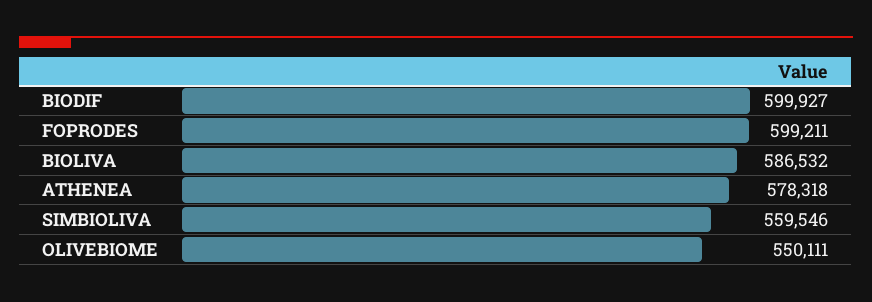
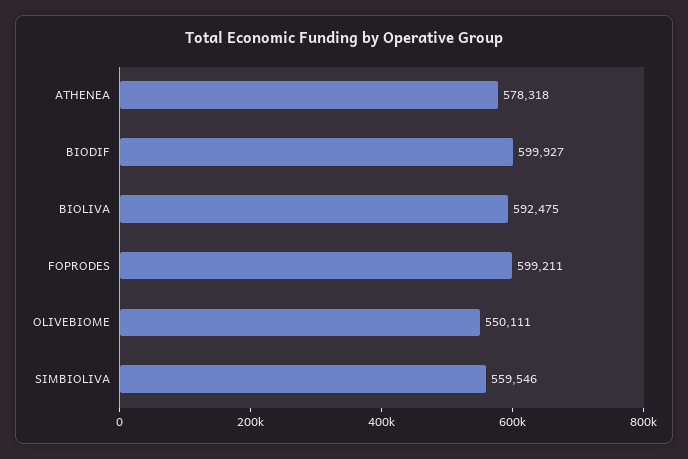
BIOLIVA: 586532 -> 592475

